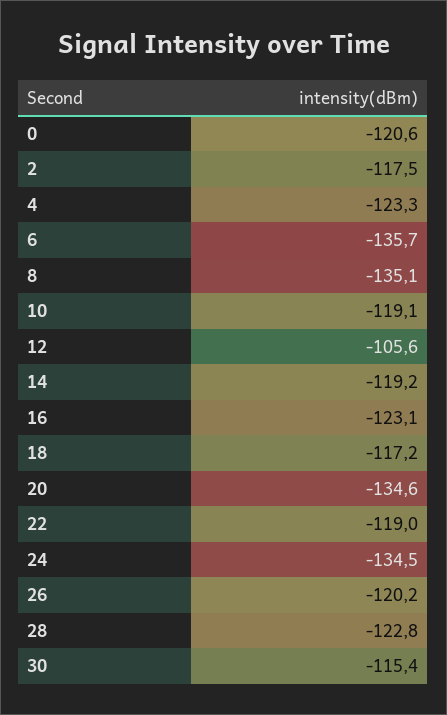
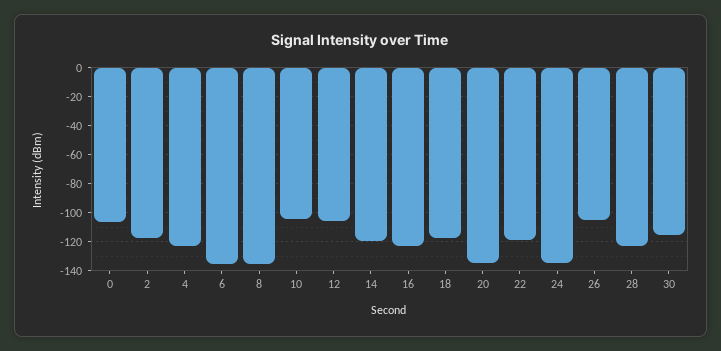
0: -120.6 -> -105
10: -119.1 -> -105
26: -120.2 -> -105

